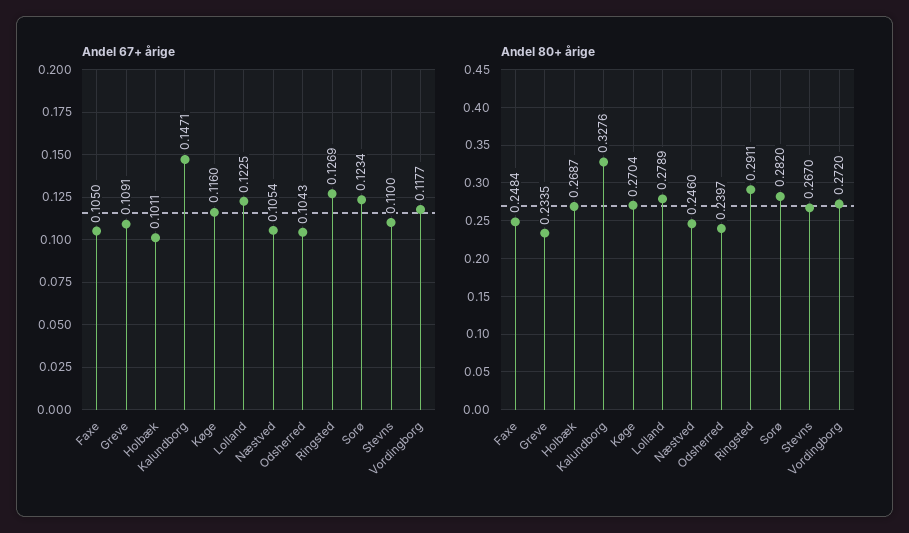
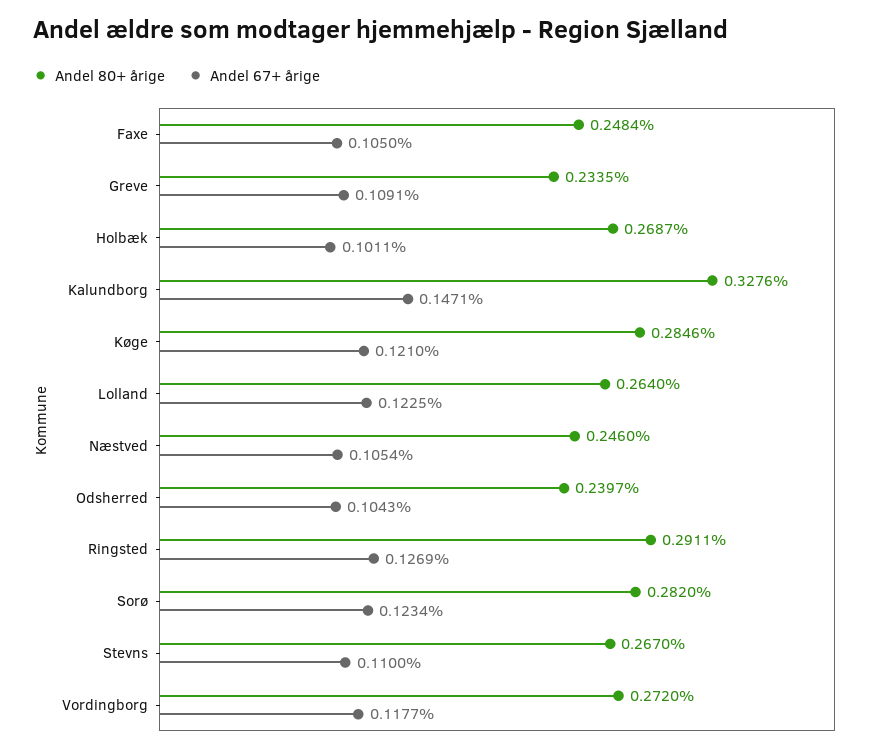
Andel 67+ årige, Køge: 0.116 -> 0.121
Andel 80+ årige, Køge: 0.2704 -> 0.2846
Andel 80+ årige, Lolland: 0.2789 -> 0.264

